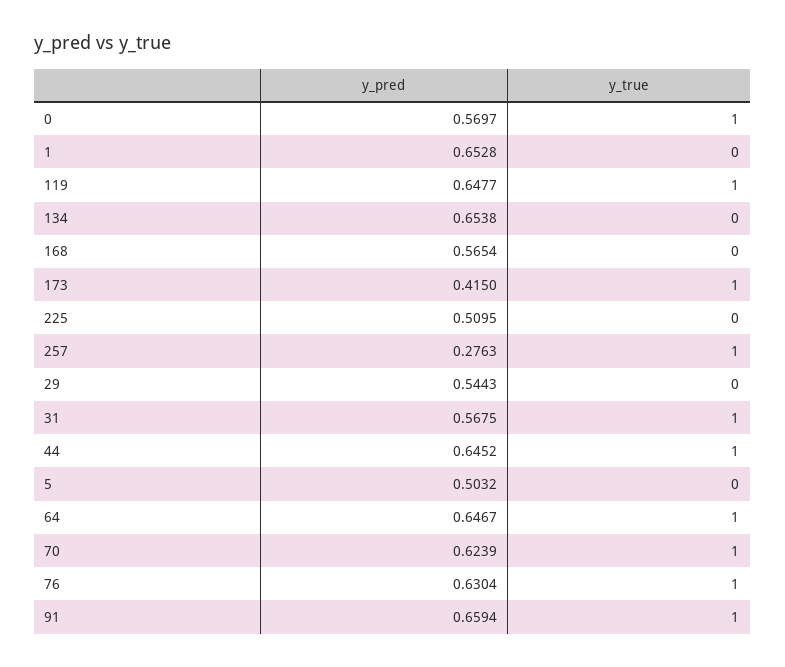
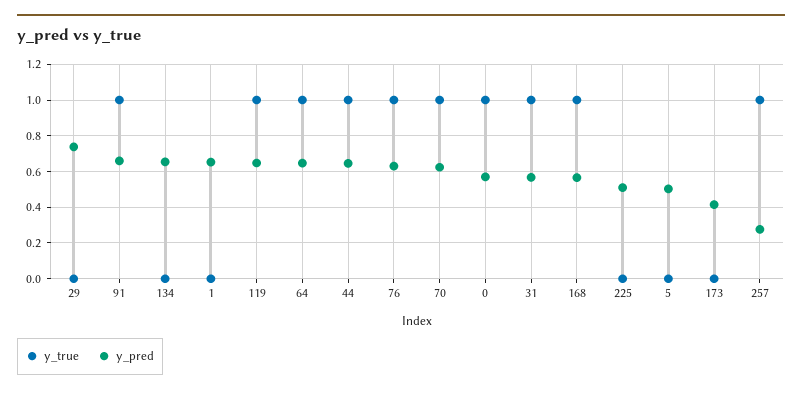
y_true, 168: 0 -> 1
y_true, 173: 1 -> 0
y_pred, 29: 0.5443 -> 0.75

